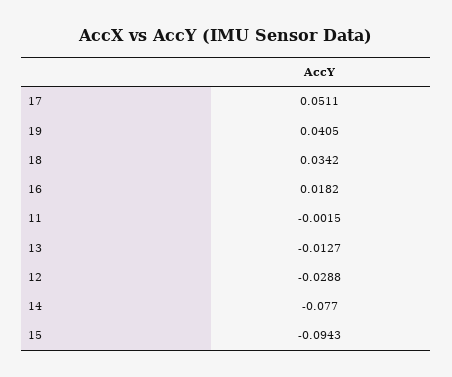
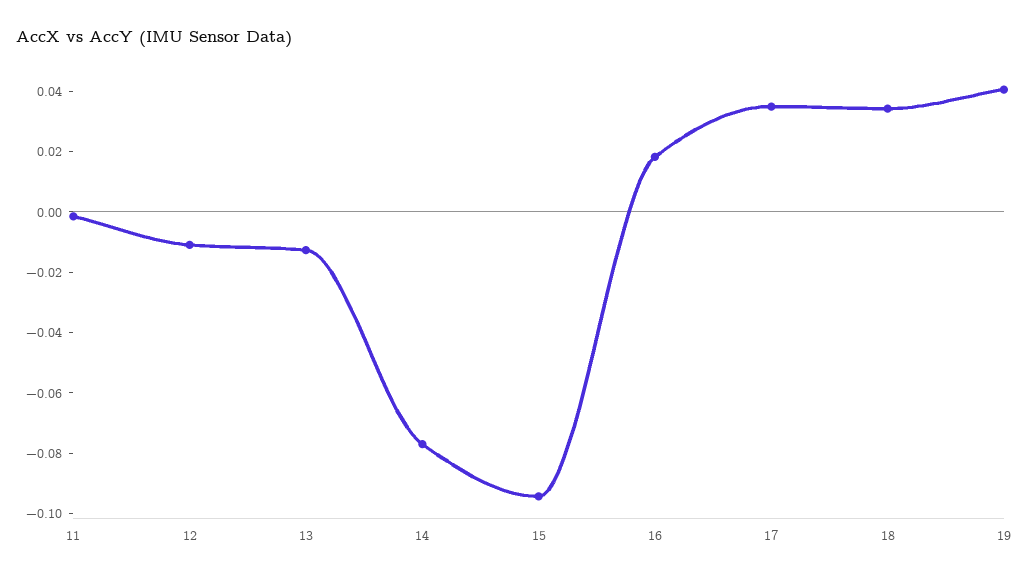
17: 0.0511 -> 0.035
12: -0.0288 -> -0.01

